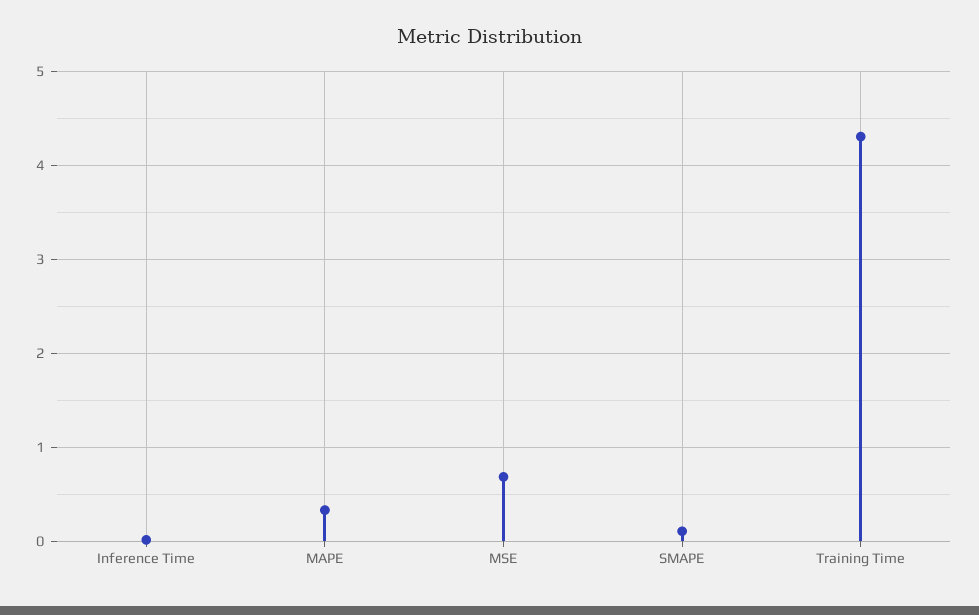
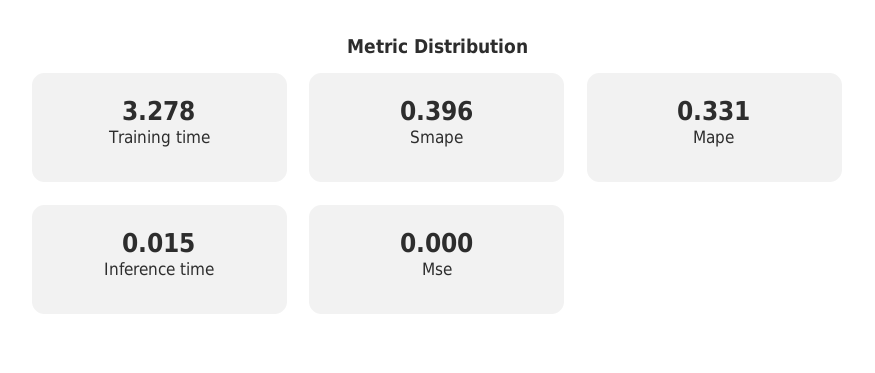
MSE: 0.7 -> 0
SMAPE: 0.1 -> 0.396
Training Time: 4.3 -> 3.278

